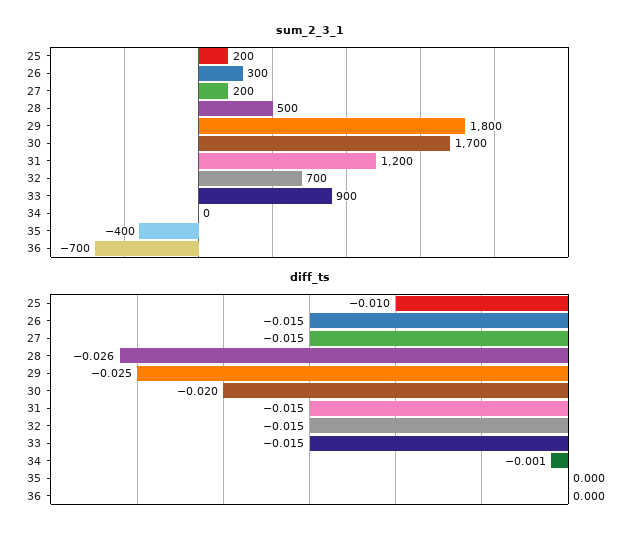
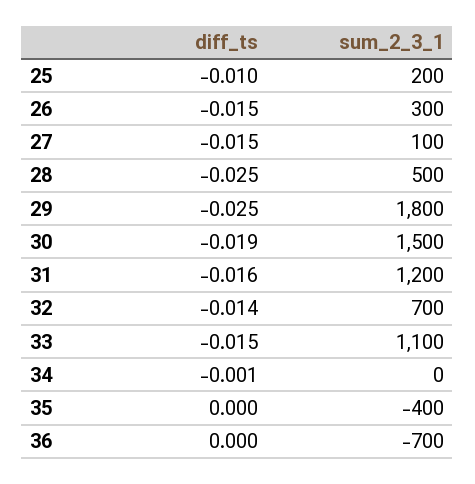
sum_2_3_1, 27: 200 -> 100
sum_2_3_1, 30: 1700 -> 1500
sum_2_3_1, 33: 900 -> 1100
diff_ts, 28: -0.026 -> -0.025
diff_ts, 30: -0.02 -> -0.019
diff_ts, 31: -0.015 -> -0.016
diff_ts, 32: -0.015 -> -0.014

